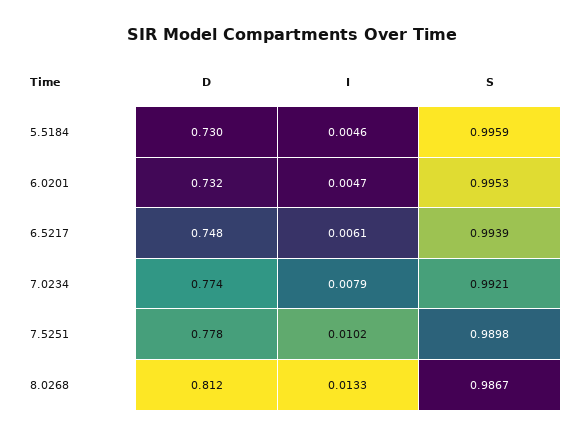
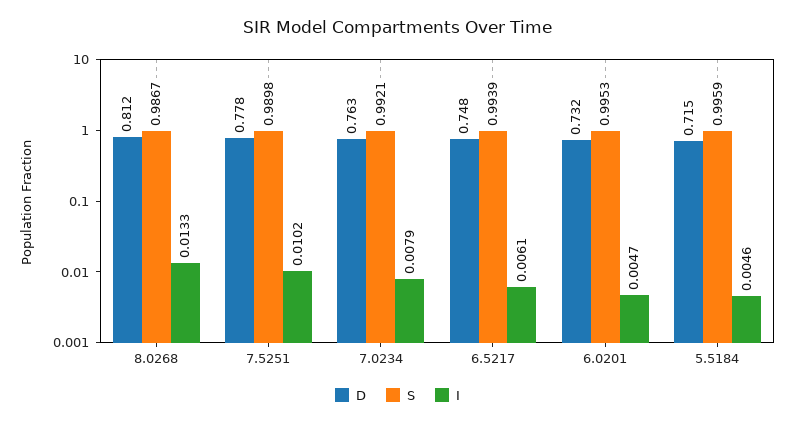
D, 5.5184: 0.73 -> 0.715
D, 7.0234: 0.774 -> 0.763

